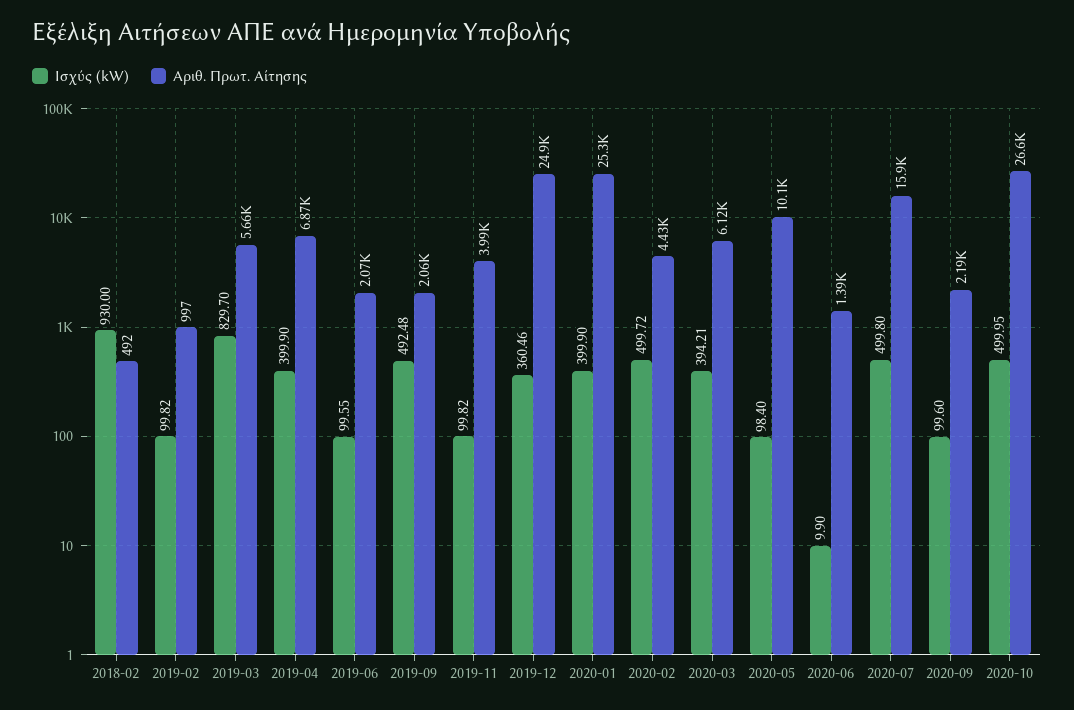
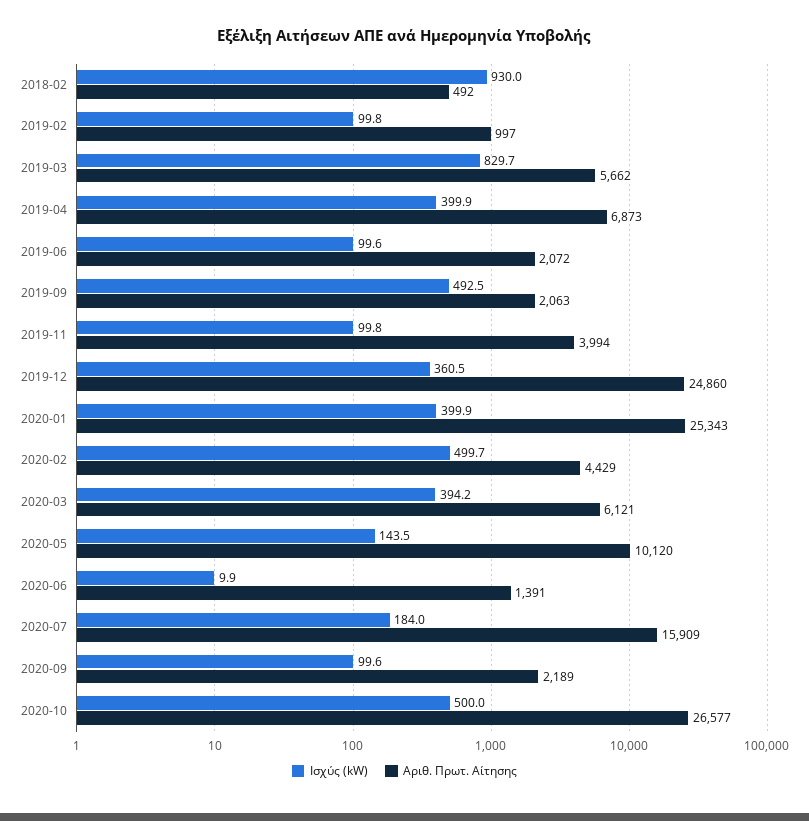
Ισχύς (kW), 2020-05: 98.4 -> 143.5
Ισχύς (kW), 2020-07: 499.8 -> 184

